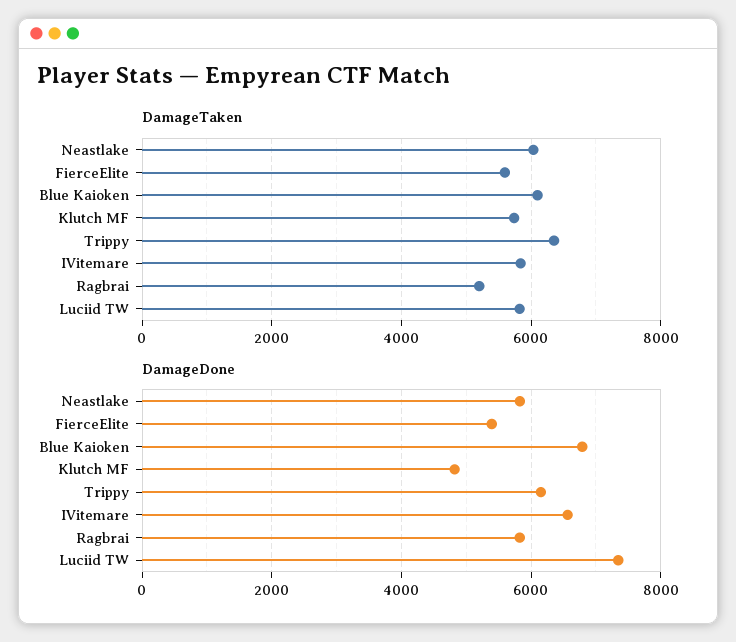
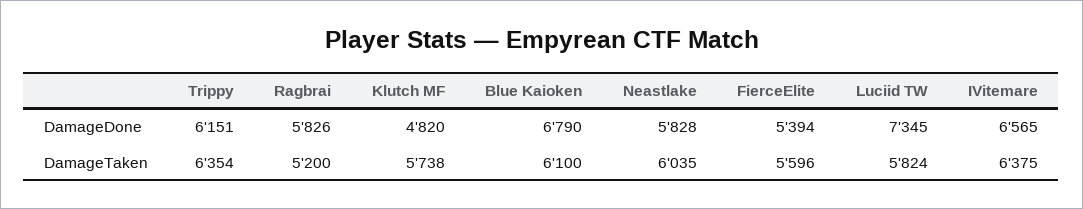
DamageTaken, IVitemare: 5800 -> 6375

